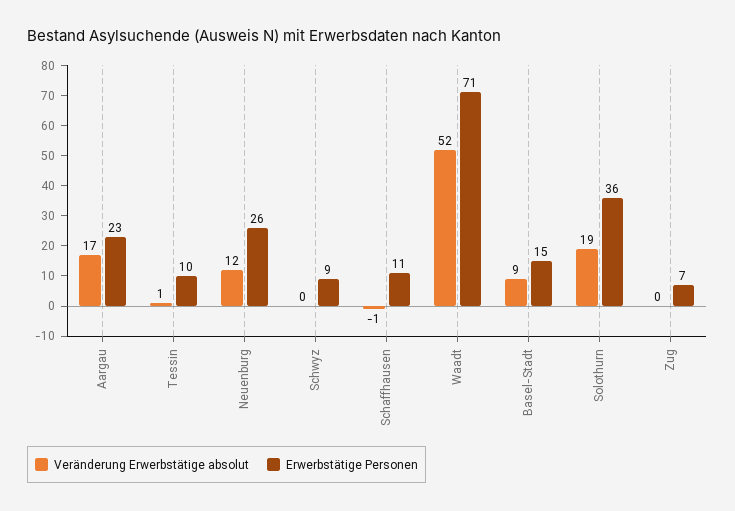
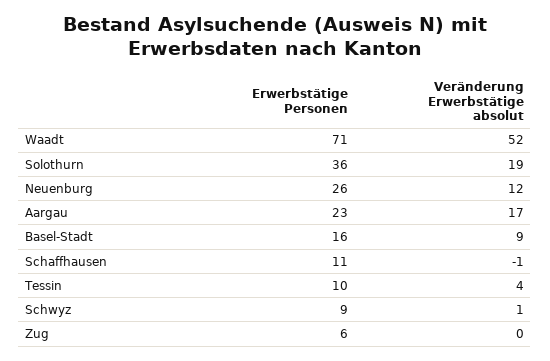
Veränderung Erwerbstätige absolut, Tessin: 1 -> 4
Veränderung Erwerbstätige absolut, Schwyz: 0 -> 1
Erwerbstätige Personen, Basel-Stadt: 15 -> 16
Erwerbstätige Personen, Zug: 7 -> 6

